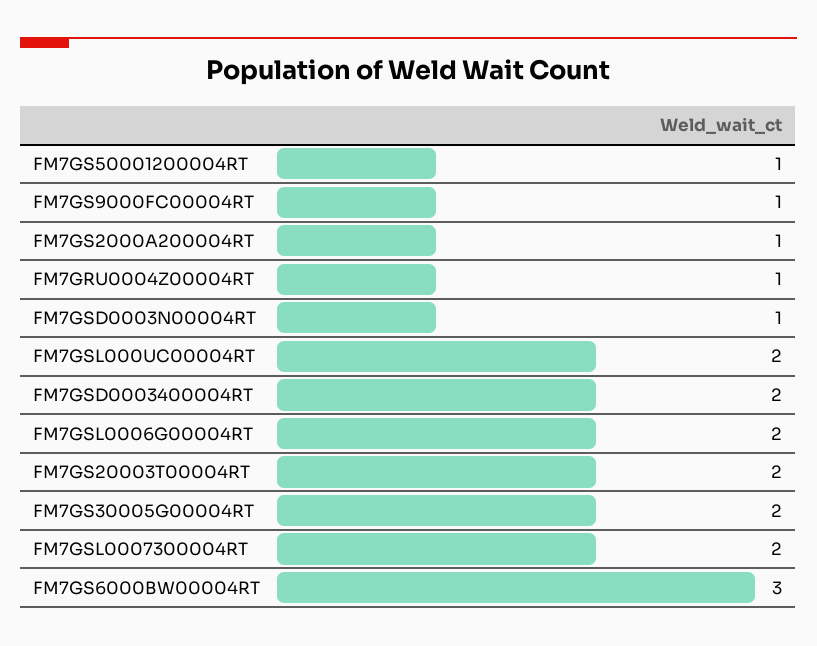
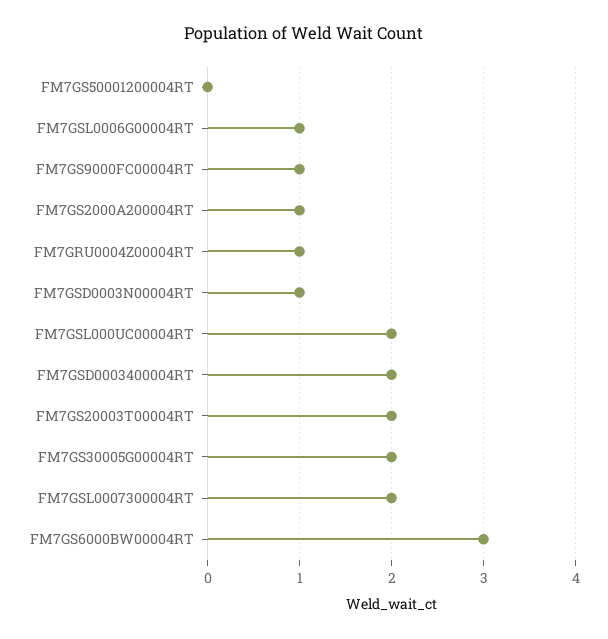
FM7GS50001200004RT: 1 -> 0
FM7GSL0006G00004RT: 2 -> 1

